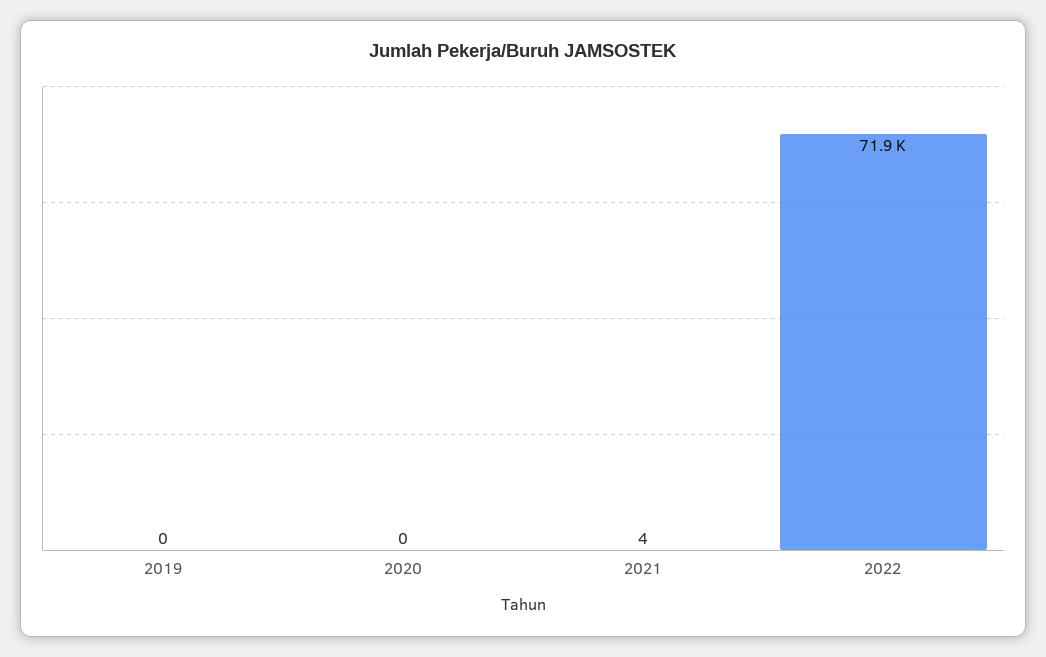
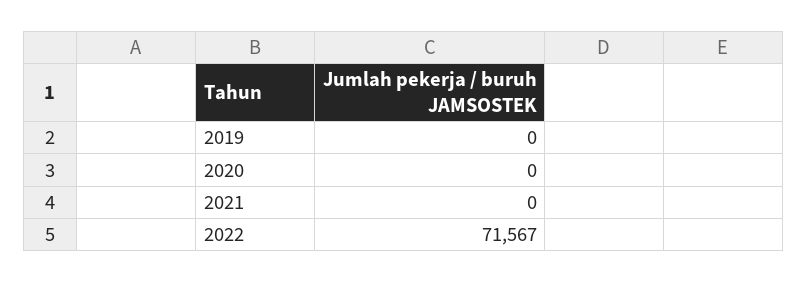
2021: 4 -> 0
2022: 71900 -> 71567

